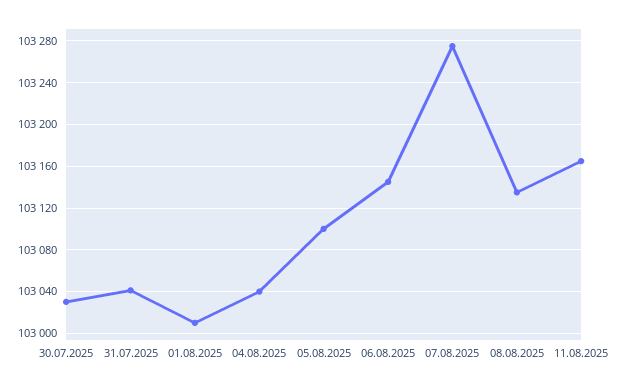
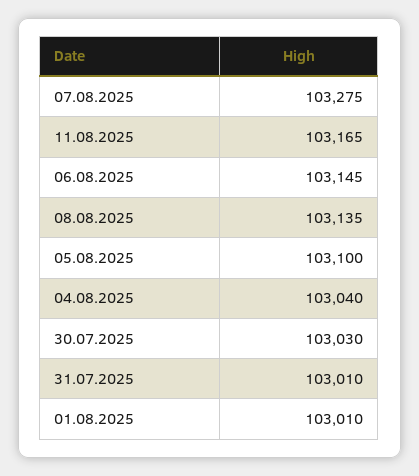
31.07.2025: 103040 -> 103010

